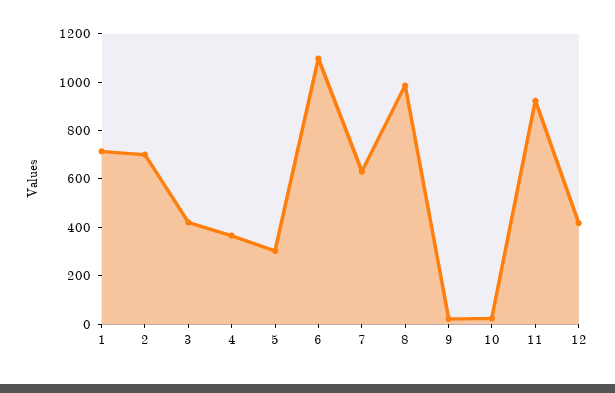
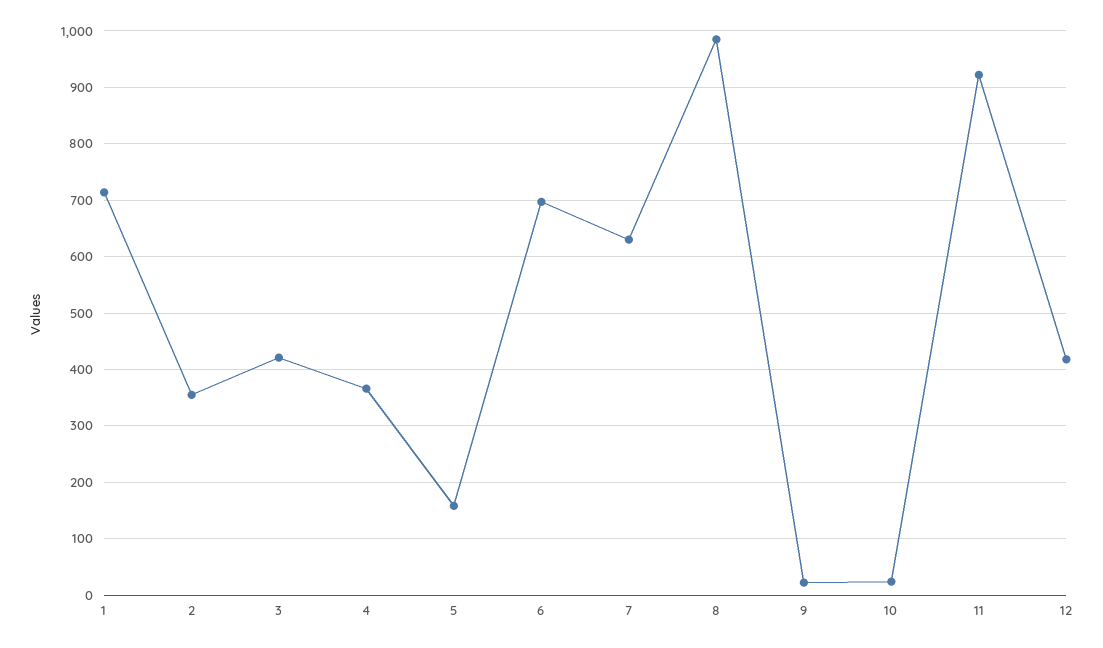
2: 700 -> 360
5: 300 -> 160
6: 1100 -> 700

